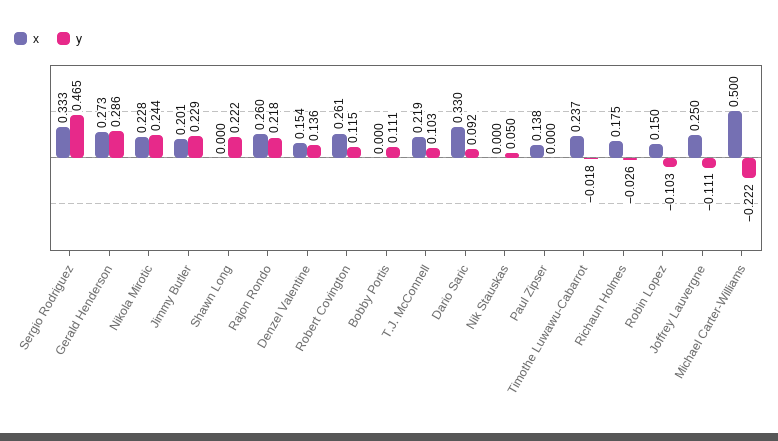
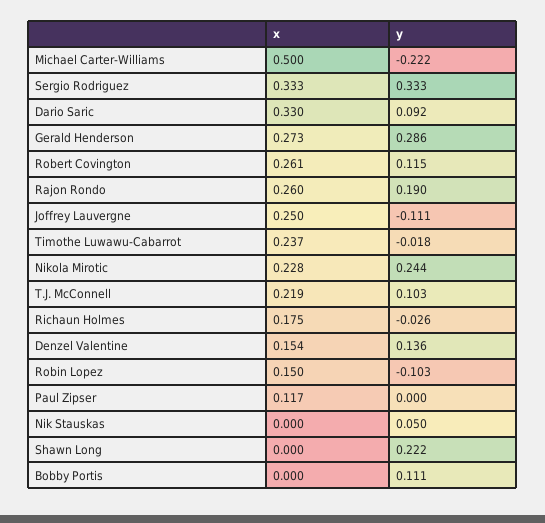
y, Sergio Rodriguez: 0.465 -> 0.333
x, Jimmy Butler: 0.201 -> none
y, Jimmy Butler: 0.229 -> none
y, Rajon Rondo: 0.218 -> 0.19
x, Paul Zipser: 0.138 -> 0.117

